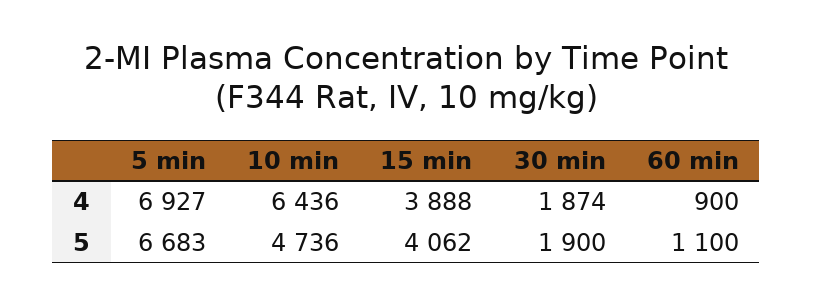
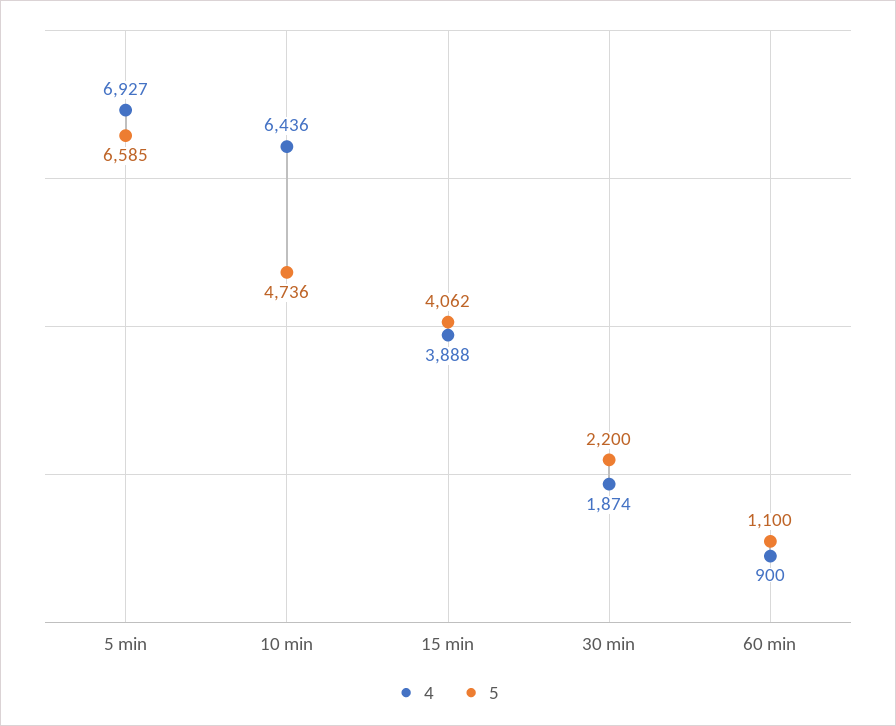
5, 5 min: 6683 -> 6585
5, 30 min: 1900 -> 2200

